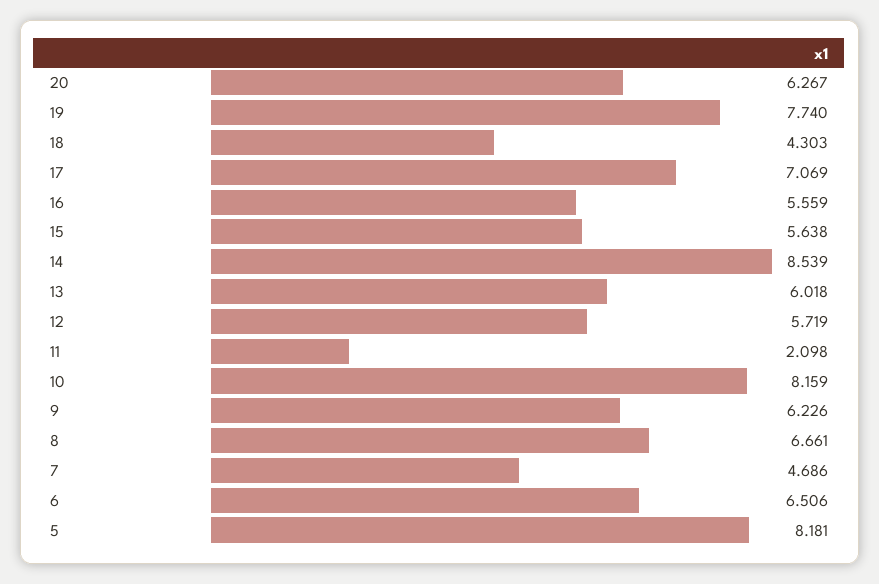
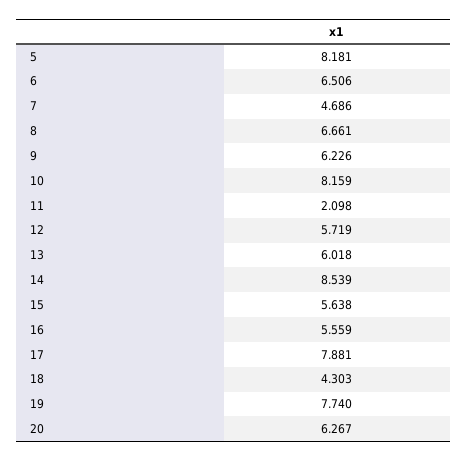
17: 7.069 -> 7.881

